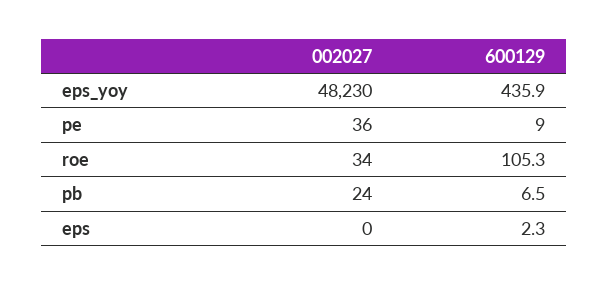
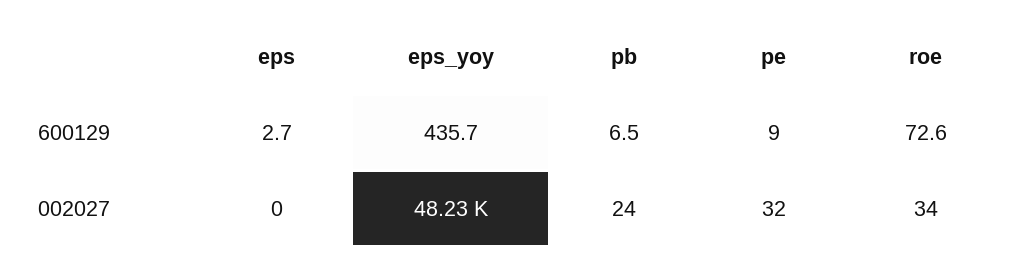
600129, eps_yoy: 435.9 -> 435.7
002027, pe: 36 -> 32
600129, roe: 105.3 -> 72.6
600129, eps: 2.3 -> 2.7

